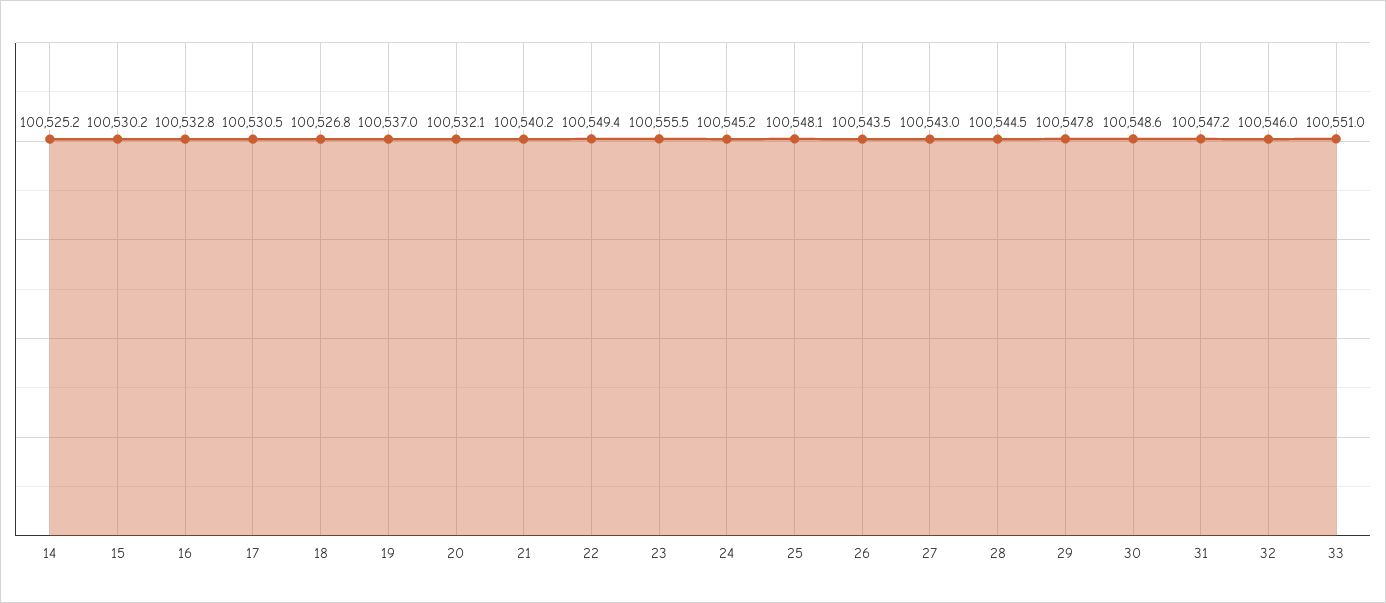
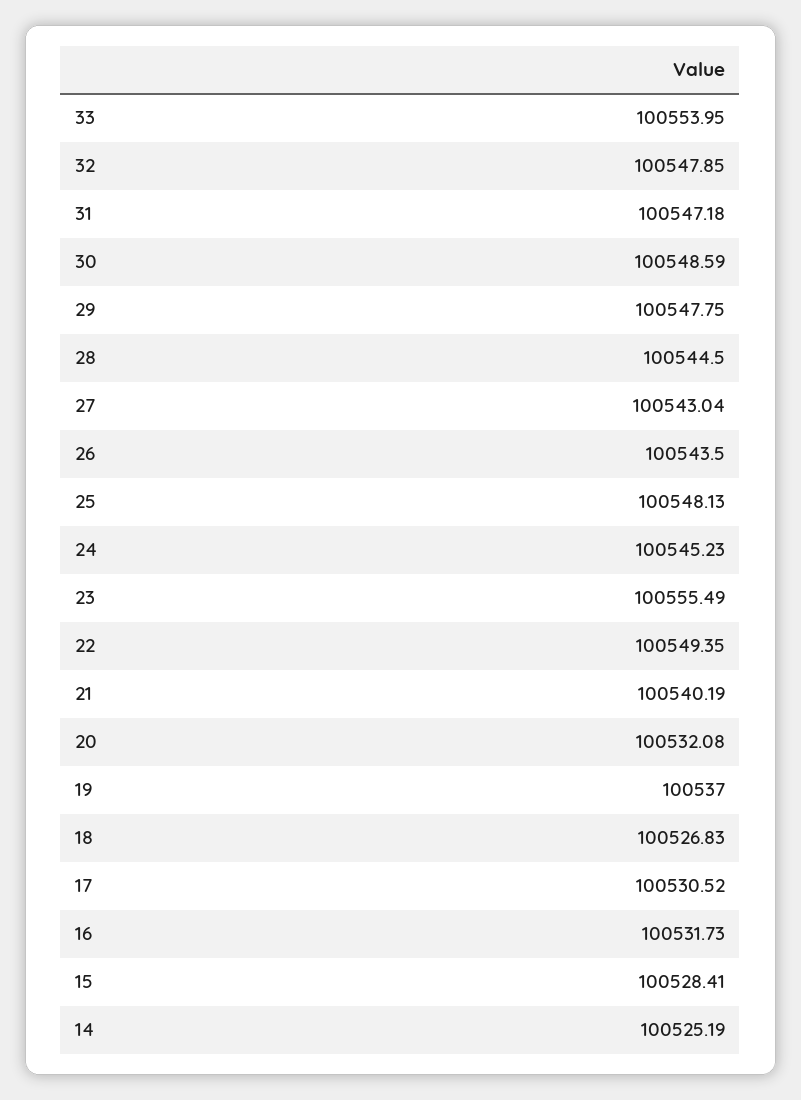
15: 100530.2 -> 100528.41
16: 100532.8 -> 100531.73
32: 100546 -> 100547.85
33: 100551 -> 100553.95

